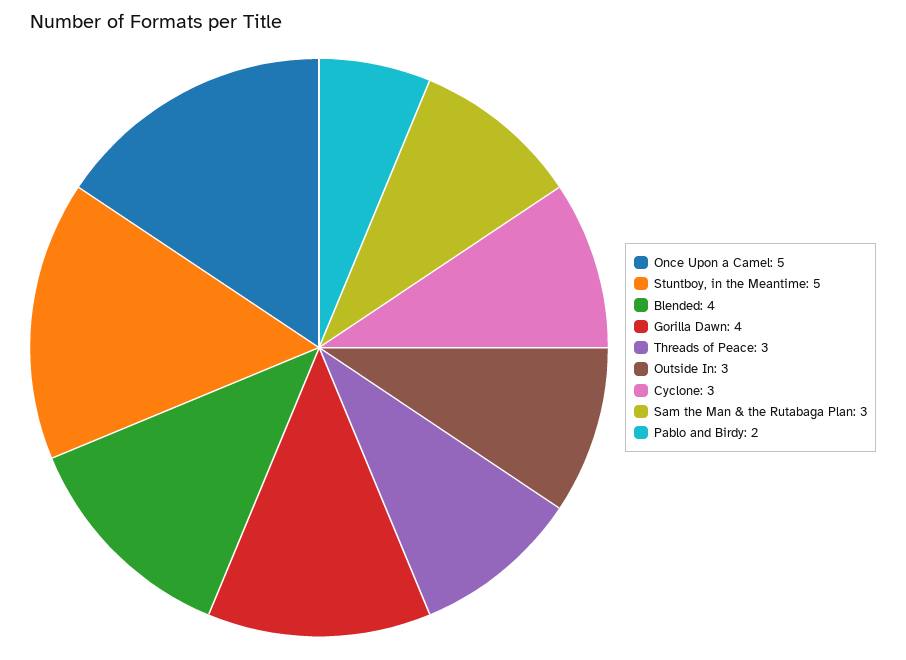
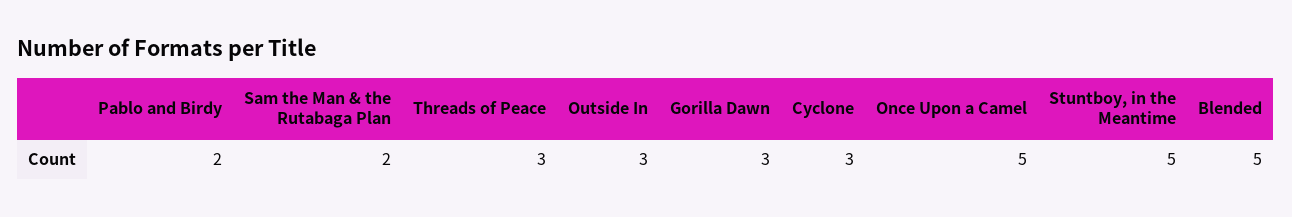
Blended: 4 -> 5
Gorilla Dawn: 4 -> 3
Sam the Man & the Rutabaga Plan: 3 -> 2

